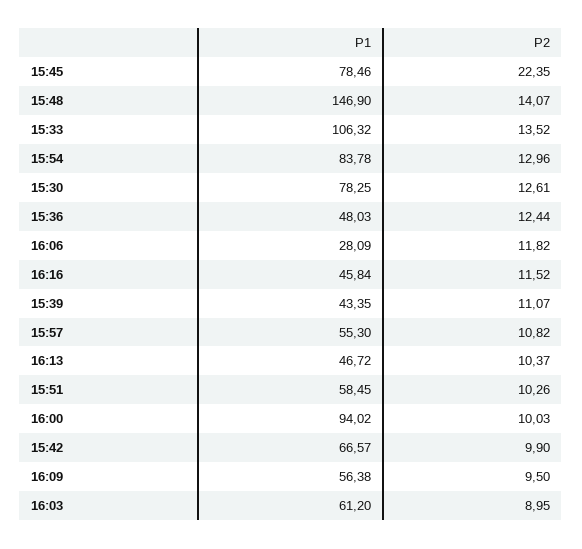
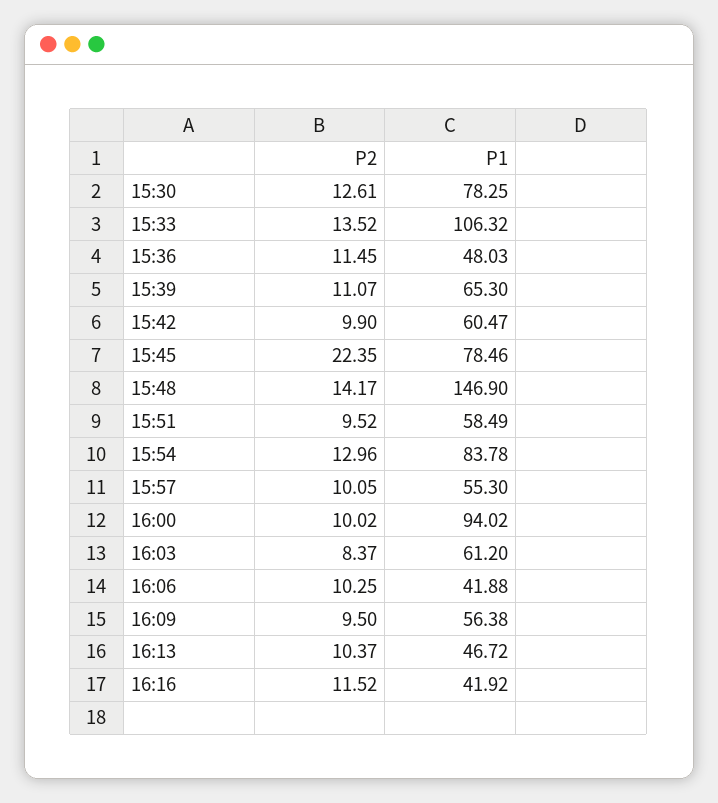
P2, 15:48: 14.07 -> 14.17
P2, 15:36: 12.44 -> 11.45
P1, 16:06: 28.09 -> 41.88
P2, 16:06: 11.82 -> 10.25
P1, 16:16: 45.84 -> 41.92
P1, 15:39: 43.35 -> 65.3
P2, 15:57: 10.82 -> 10.05
P1, 15:51: 58.45 -> 58.49
P2, 15:51: 10.26 -> 9.52
P2, 16:00: 10.03 -> 10.02
P1, 15:42: 66.57 -> 60.47
P2, 16:03: 8.95 -> 8.37

